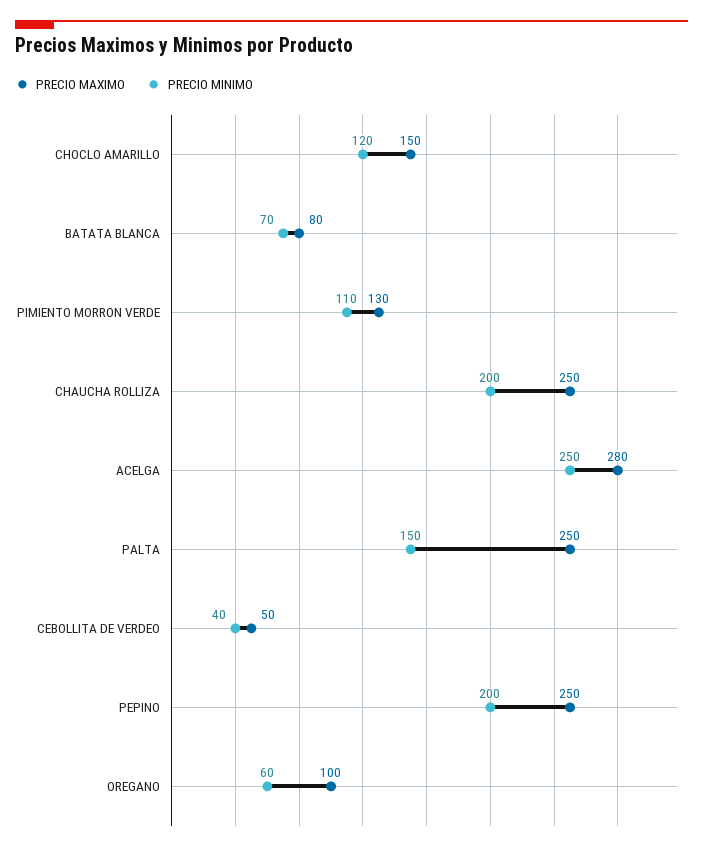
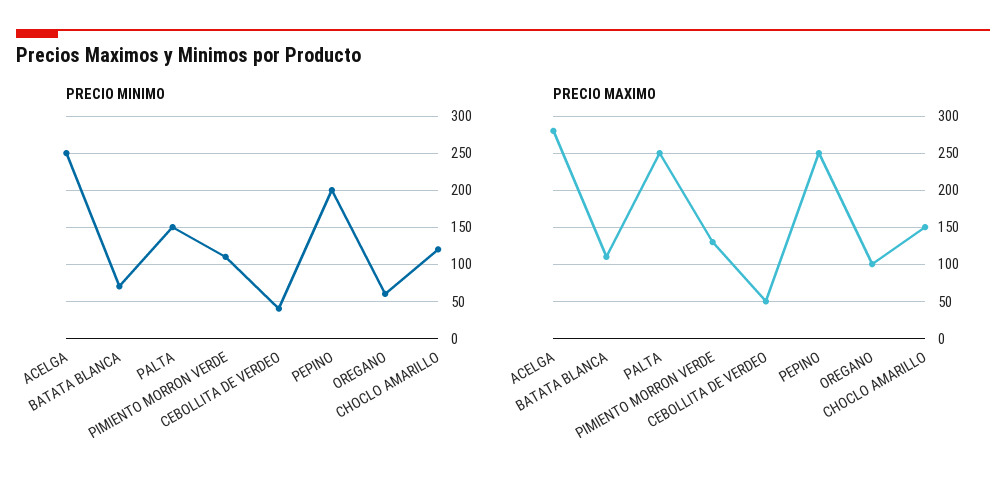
PRECIO MAXIMO, BATATA BLANCA: 80 -> 110
PRECIO MAXIMO, CHAUCHA ROLLIZA: 250 -> none
PRECIO MINIMO, CHAUCHA ROLLIZA: 200 -> none

